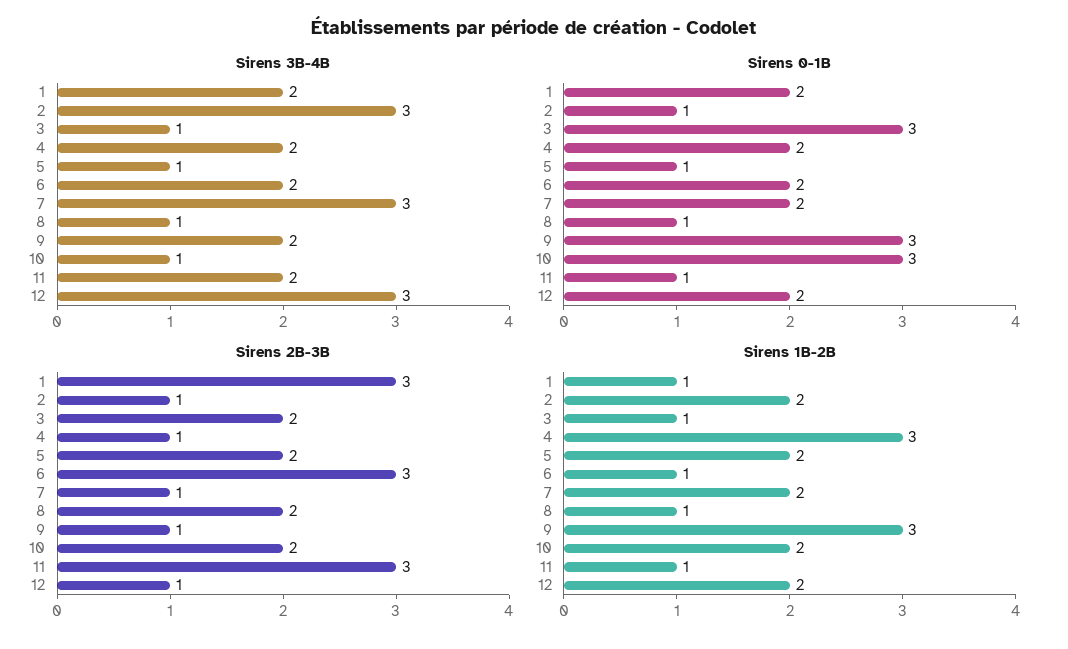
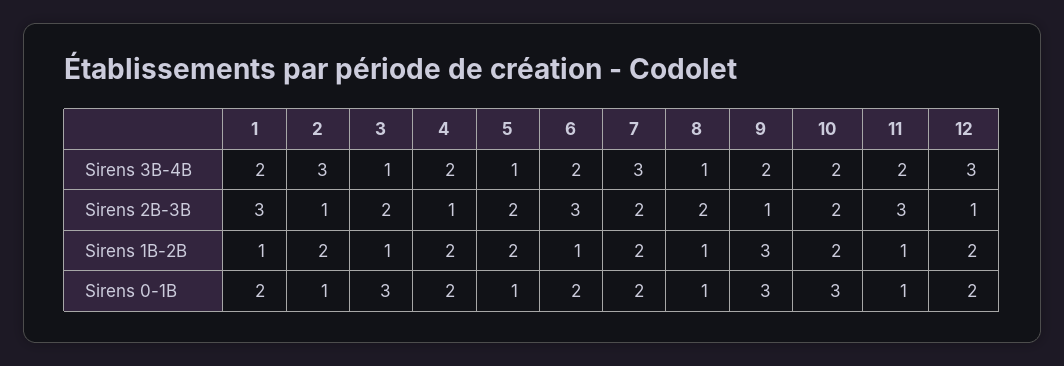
Sirens 3B-4B, 10: 1 -> 2
Sirens 2B-3B, 7: 1 -> 2
Sirens 1B-2B, 4: 3 -> 2

